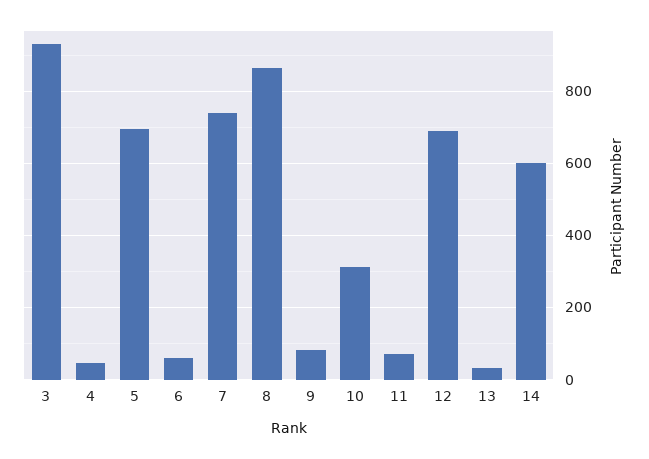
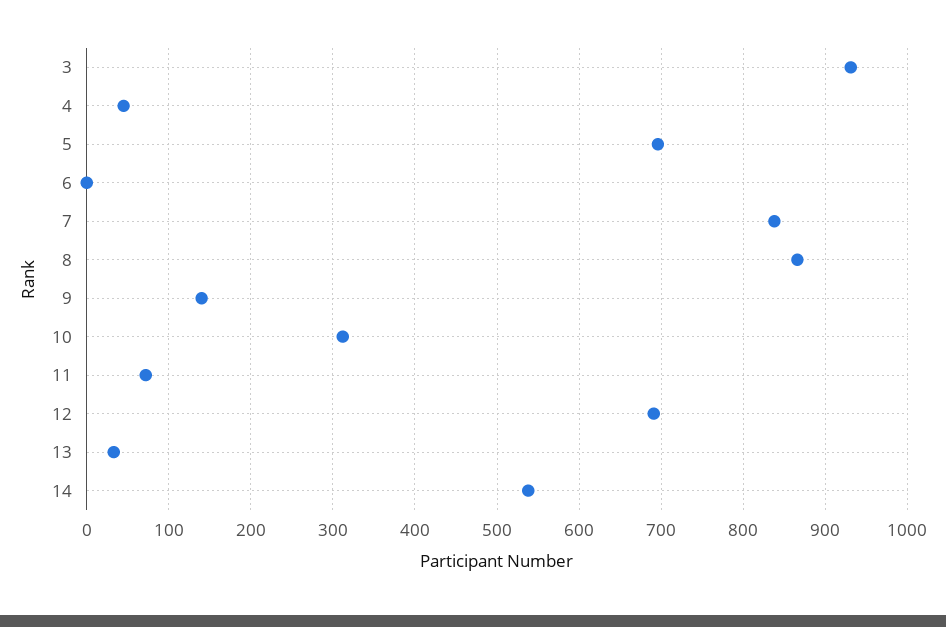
6: 60 -> 0
7: 740 -> 840
9: 80 -> 140
14: 600 -> 540

